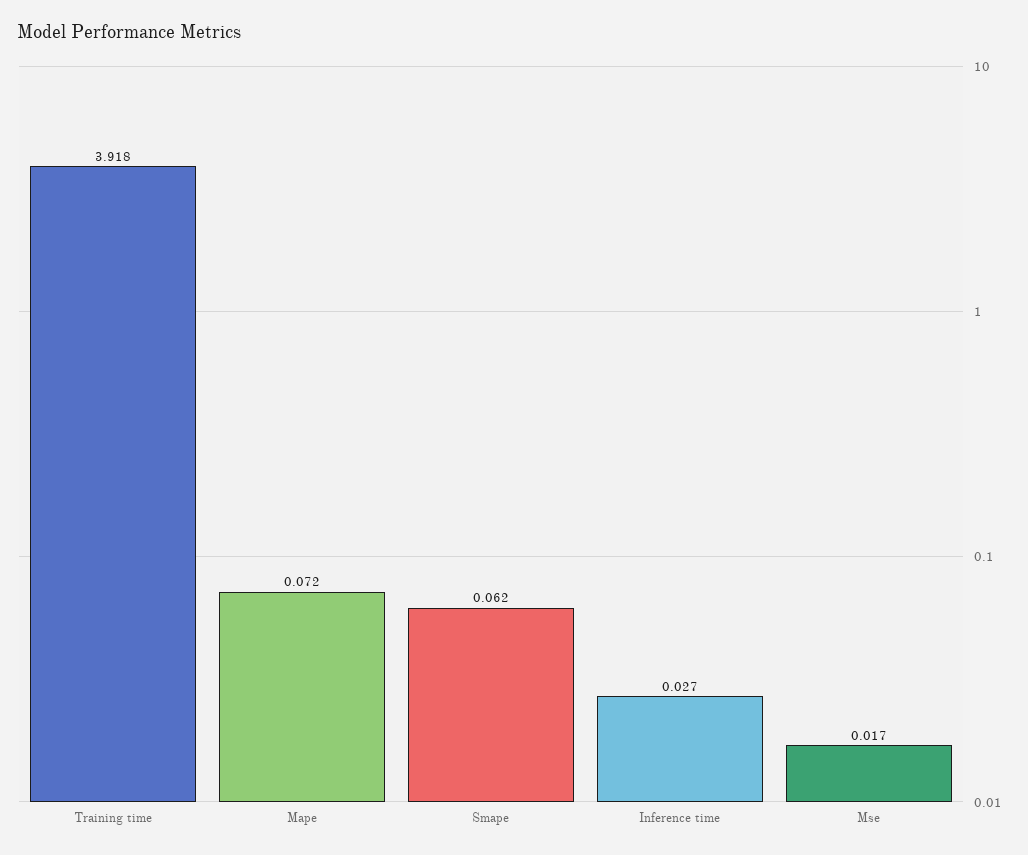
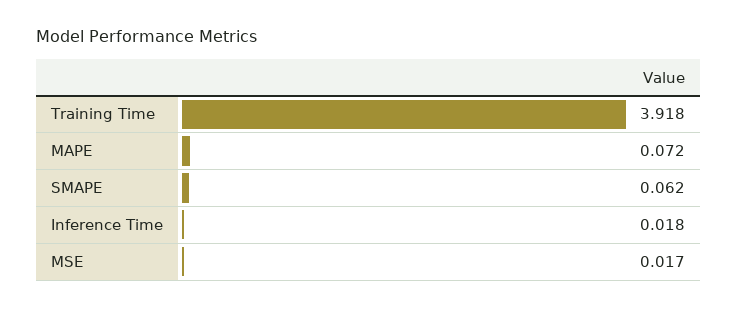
Inference time: 0.027 -> 0.018

